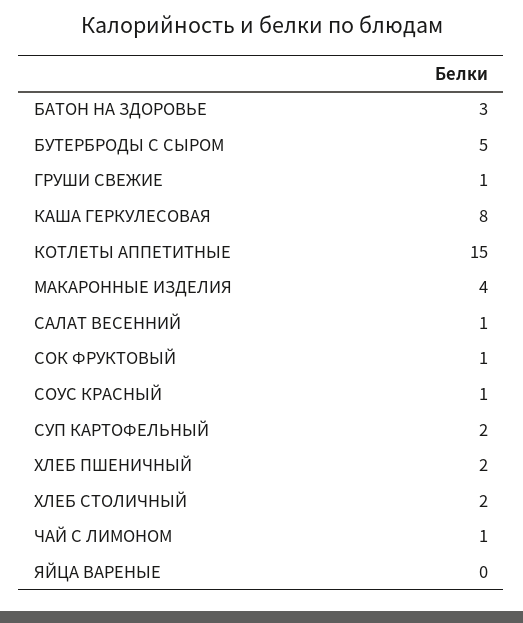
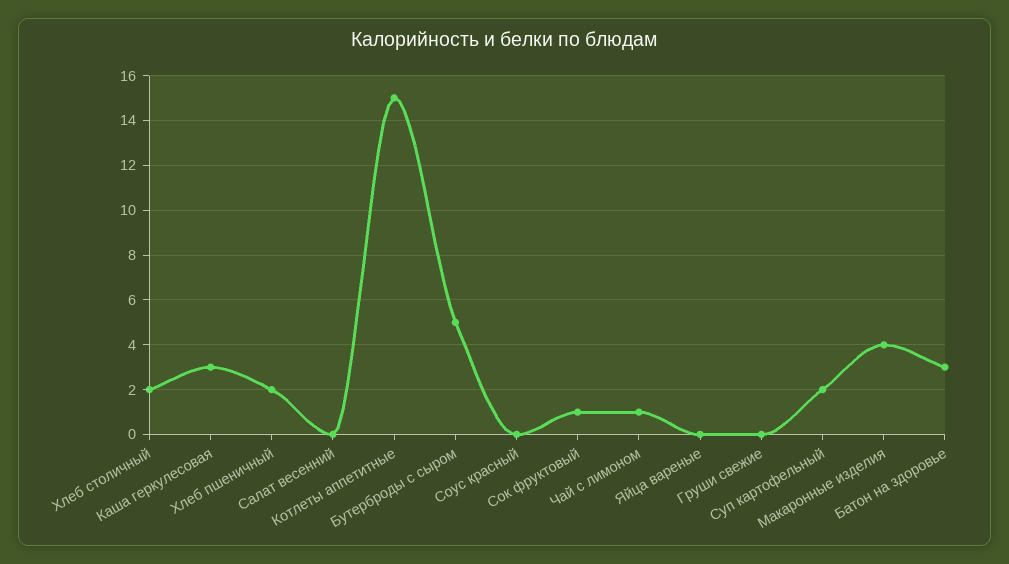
ГРУШИ СВЕЖИЕ: 1 -> 0
КАША ГЕРКУЛЕСОВАЯ: 8 -> 3
САЛАТ ВЕСЕННИЙ: 1 -> 0
СОУС КРАСНЫЙ: 1 -> 0

